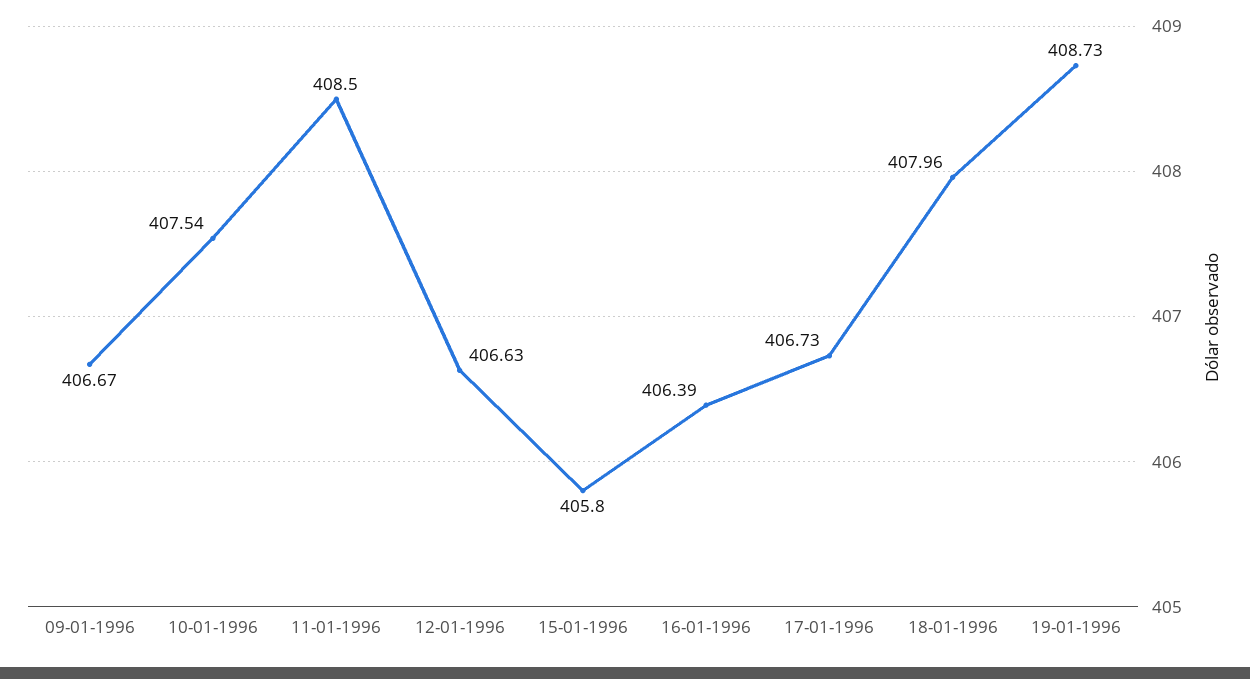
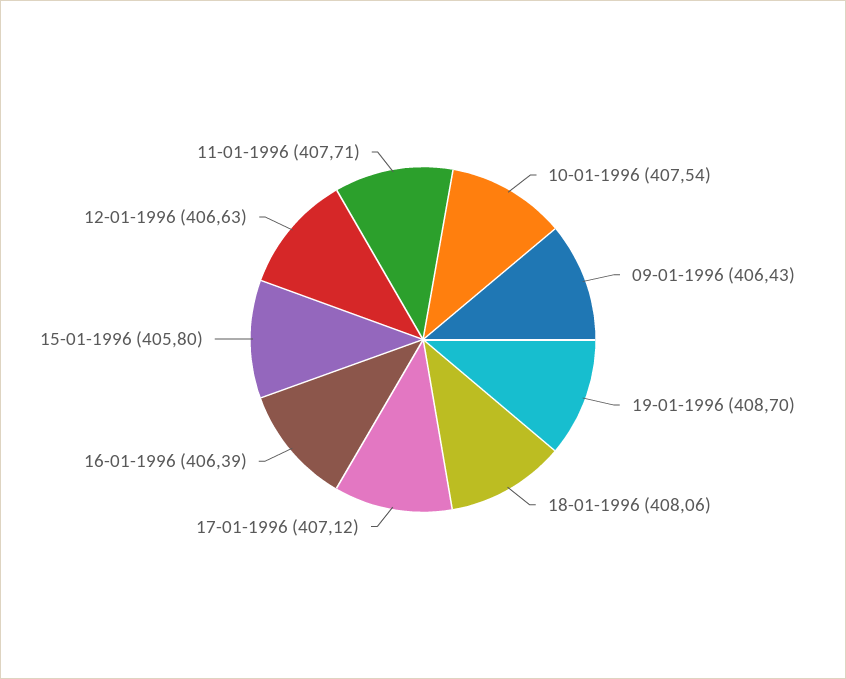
09-01-1996: 406.67 -> 406.43
11-01-1996: 408.5 -> 407.71
17-01-1996: 406.73 -> 407.12
18-01-1996: 407.96 -> 408.06
19-01-1996: 408.73 -> 408.7

